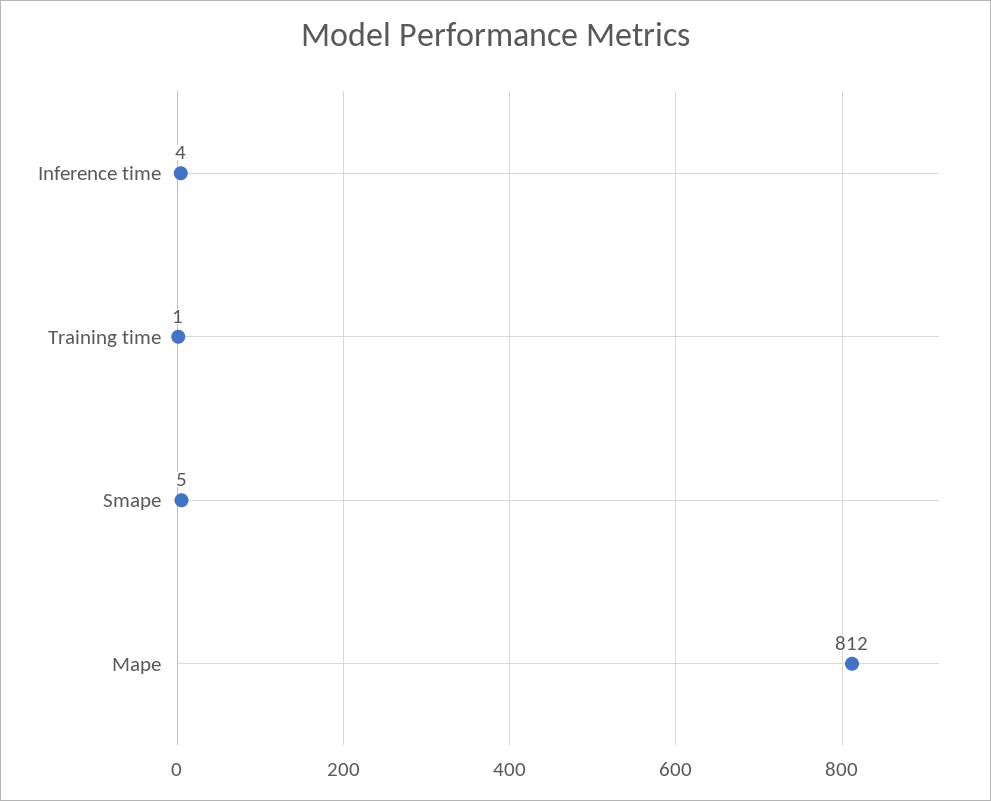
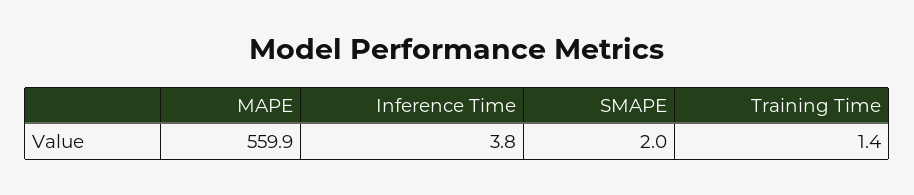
Smape: 5 -> 2
Mape: 812 -> 559.9

